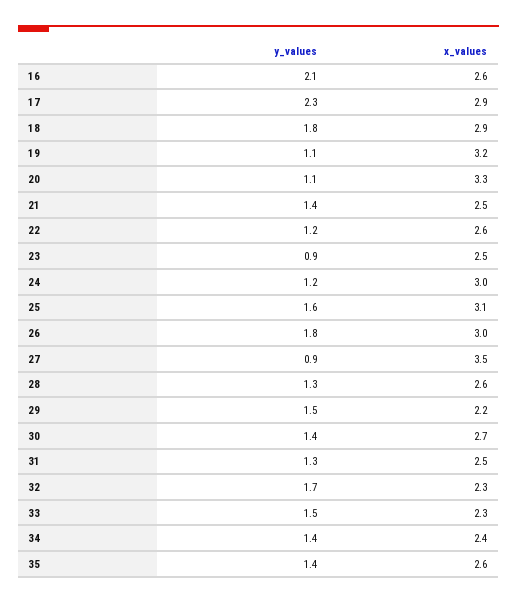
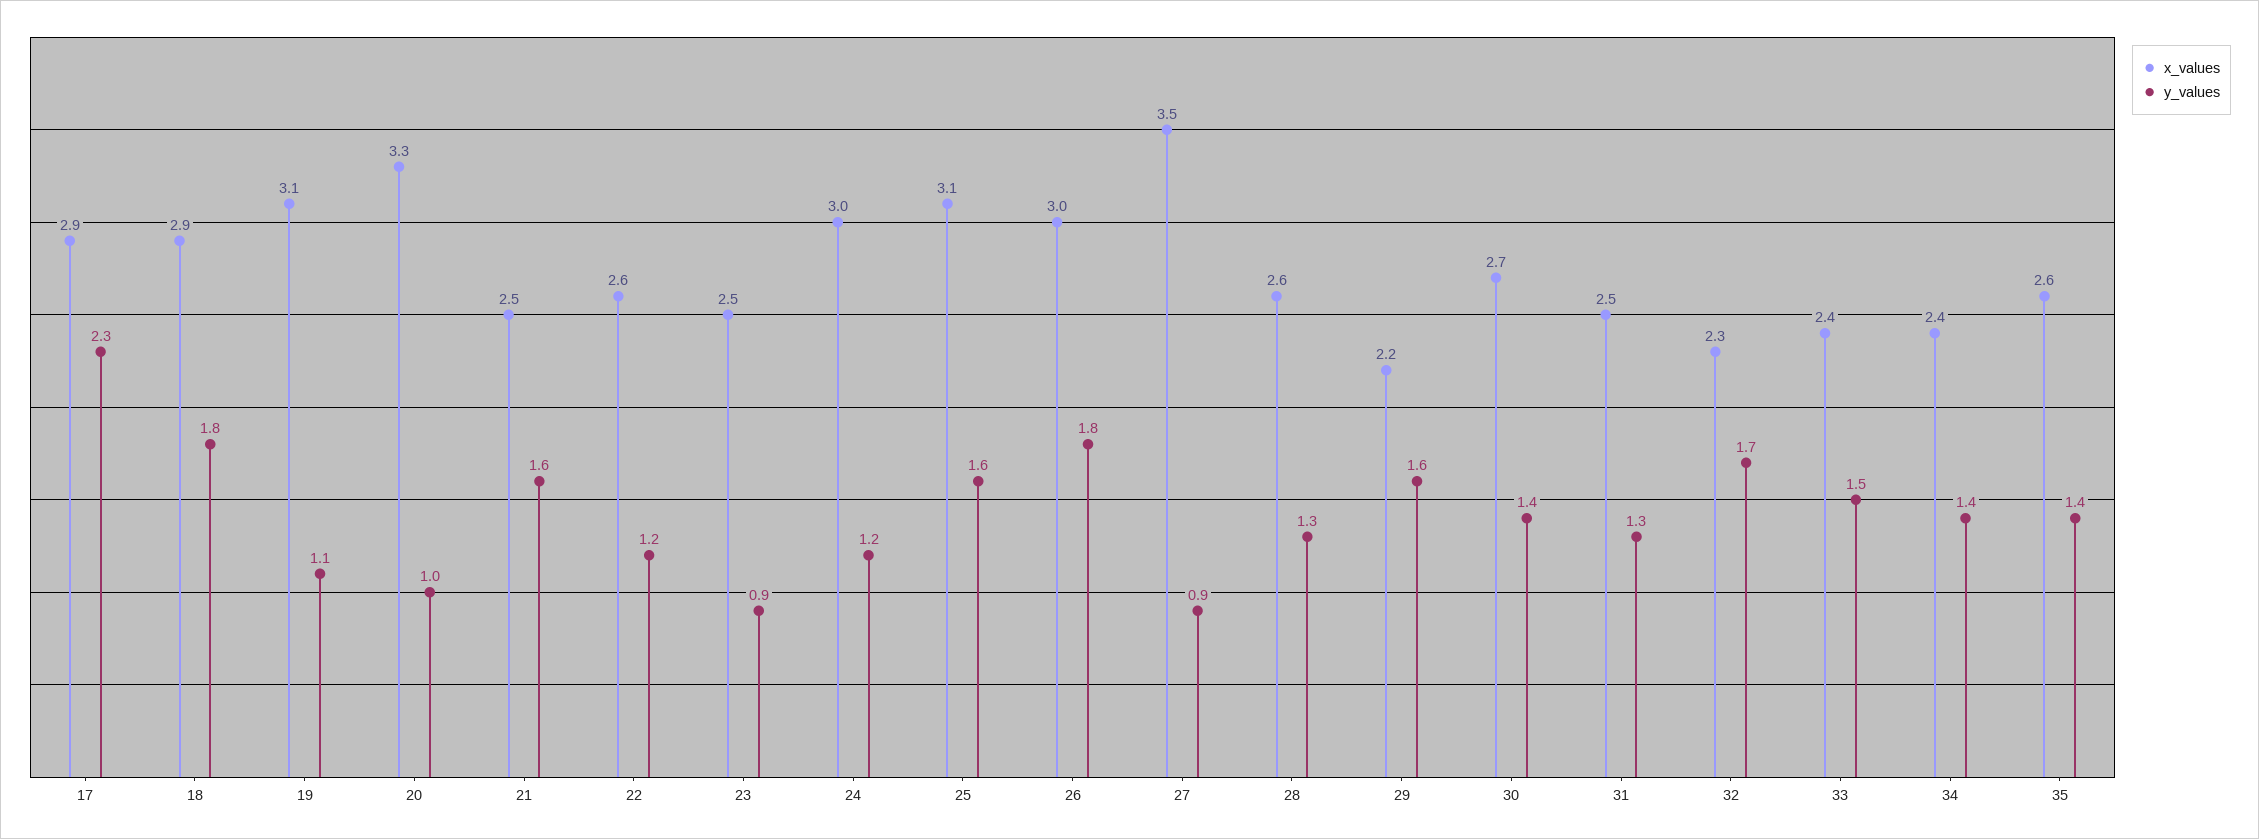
y_values, 16: 2.1 -> none
x_values, 16: 2.6 -> none
x_values, 19: 3.2 -> 3.1
y_values, 20: 1.1 -> 1
y_values, 21: 1.4 -> 1.6
y_values, 29: 1.5 -> 1.6
x_values, 33: 2.3 -> 2.4

